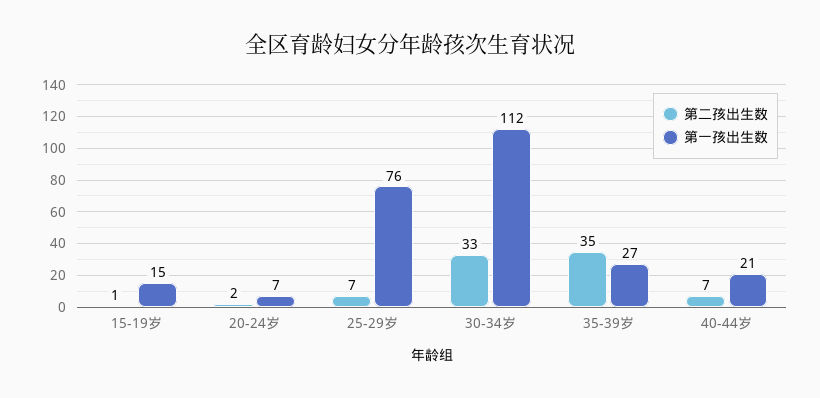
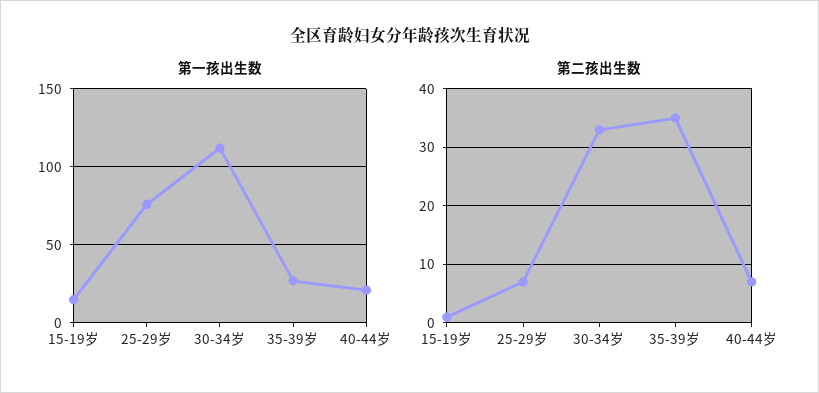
第二孩出生数, 20-24岁: 2 -> none
第一孩出生数, 20-24岁: 7 -> none

